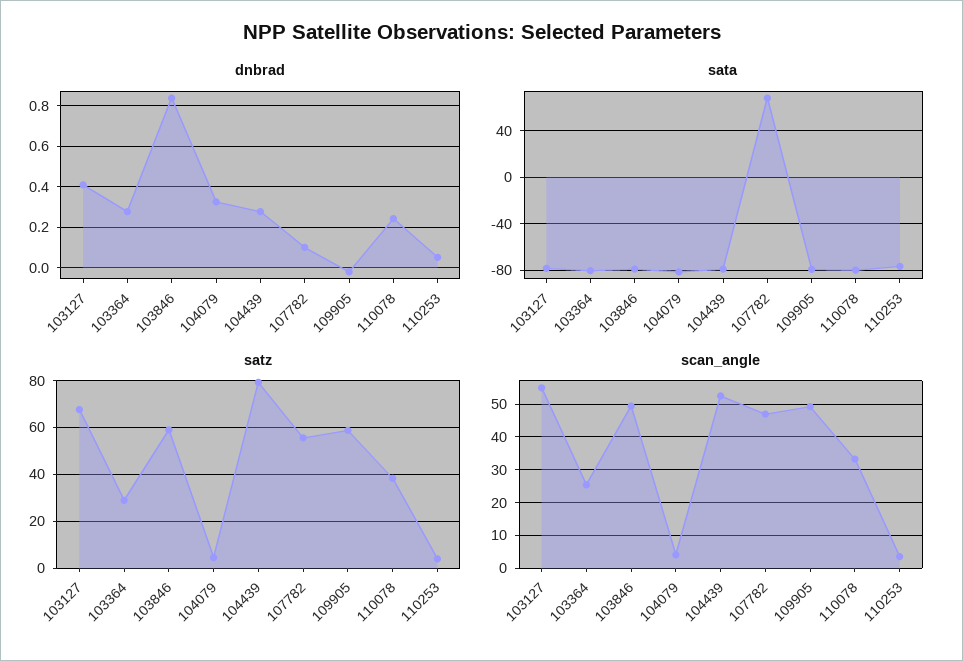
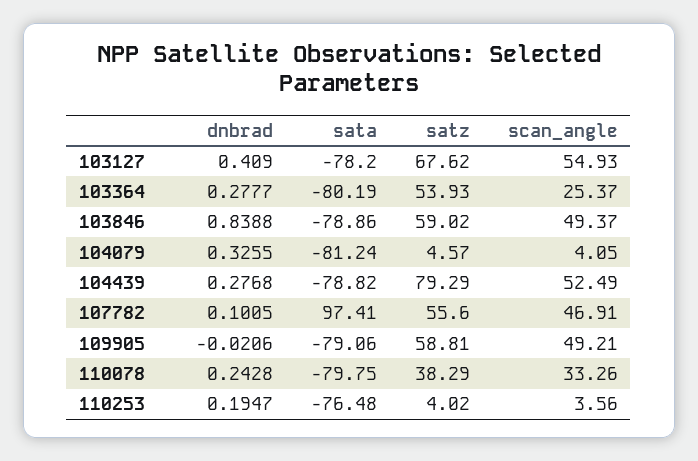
dnbrad, 110253: 0.05 -> 0.1947
sata, 107782: 70 -> 97.41
satz, 103364: 30 -> 53.93

